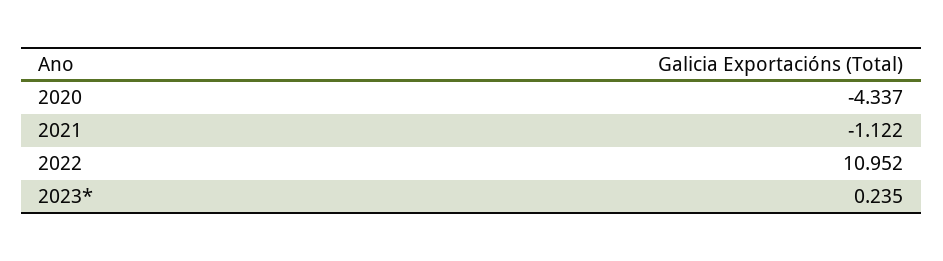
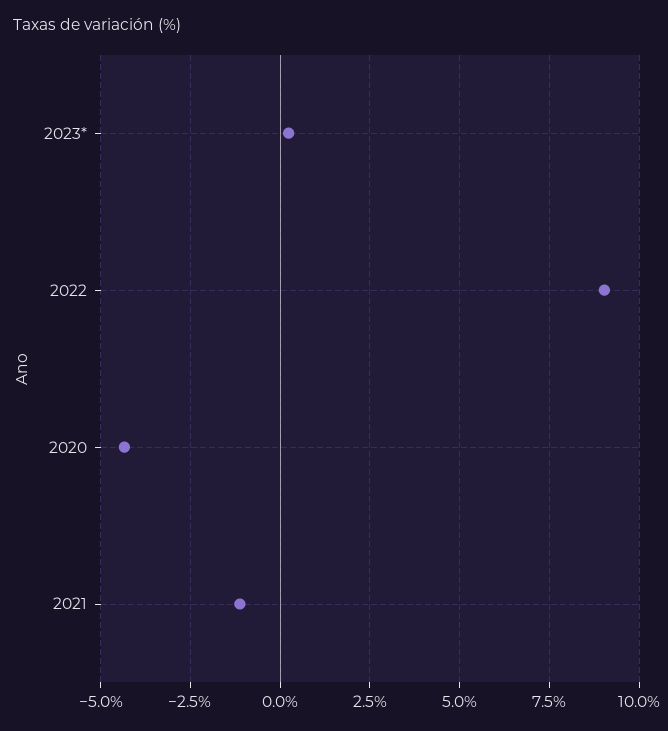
2022: 10.952 -> 9

